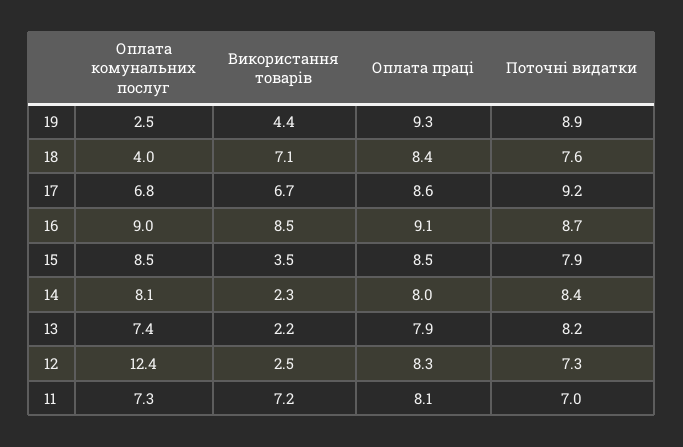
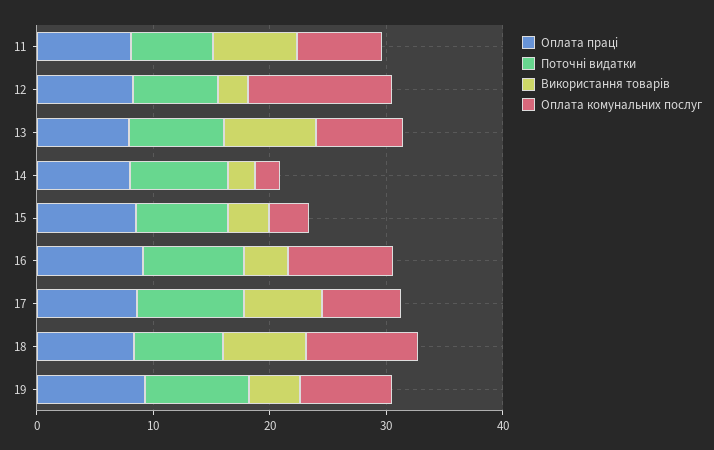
Оплата комунальних послуг, 19: 2.5 -> 8
Оплата комунальних послуг, 18: 4 -> 10
Використання товарів, 16: 8.5 -> 4
Оплата комунальних послуг, 15: 8.5 -> 4
Оплата комунальних послуг, 14: 8.1 -> 2
Використання товарів, 13: 2.2 -> 8

